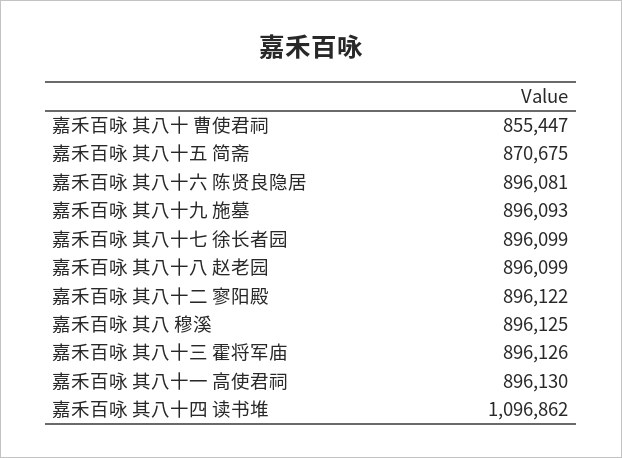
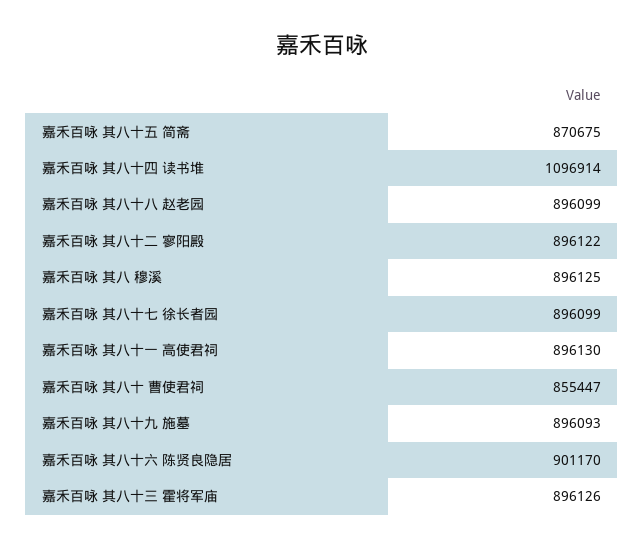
嘉禾百咏 其八十六 陈贤良隐居: 896081 -> 901170
嘉禾百咏 其八十四 读书堆: 1096862 -> 1096914

